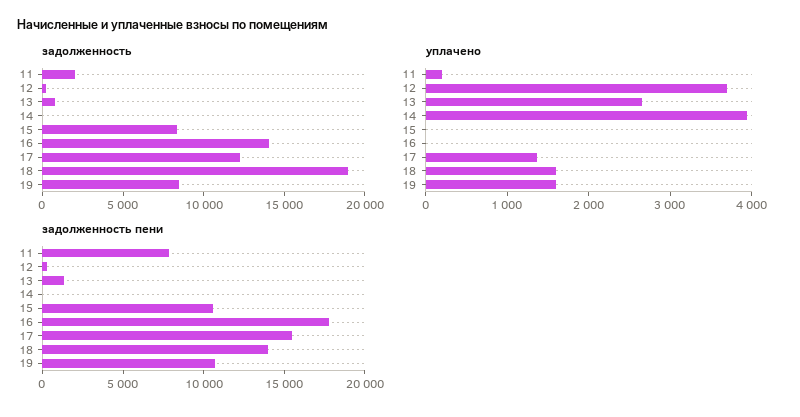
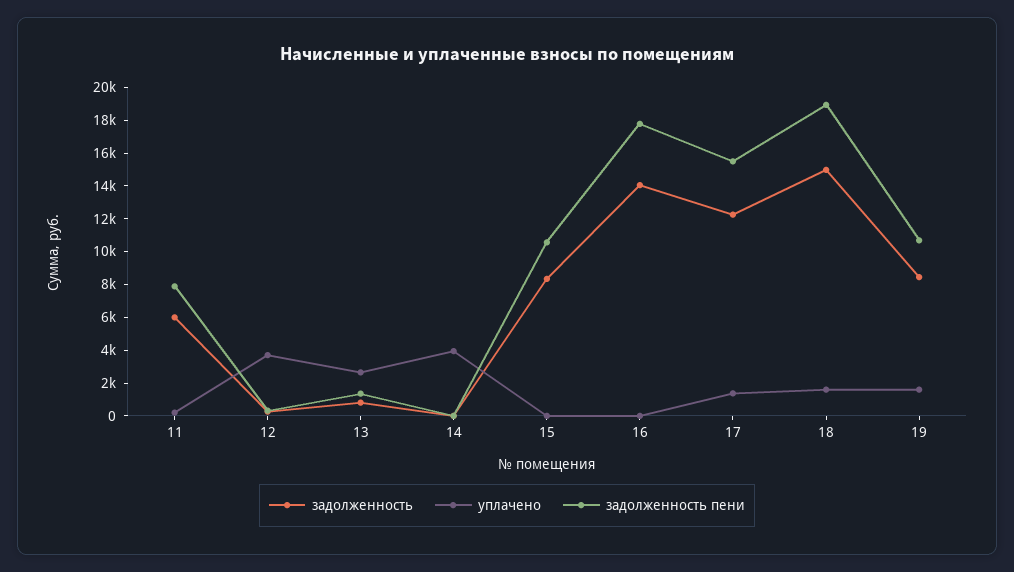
задолженность, 11: 2000 -> 6000
задолженность, 18: 19000 -> 15000
задолженность пени, 18: 14000 -> 19000

